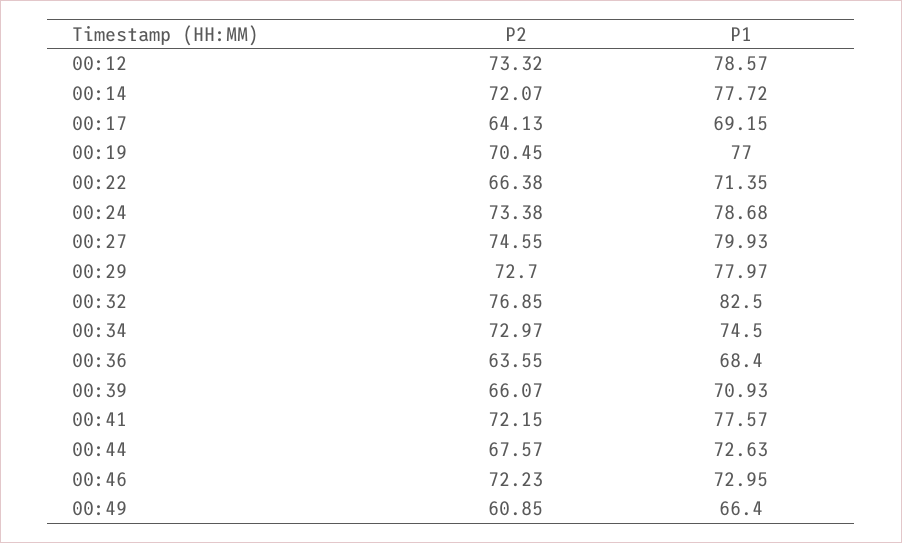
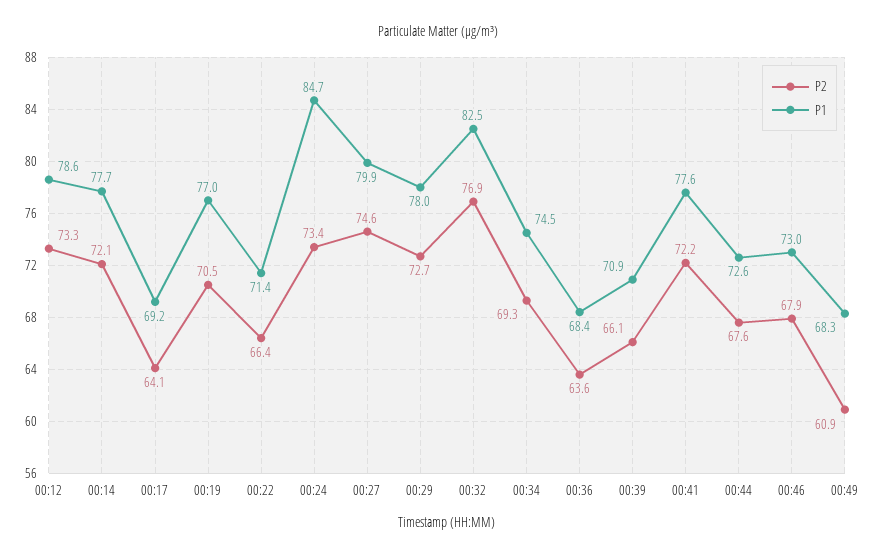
P1, 00:24: 78.68 -> 84.7
P2, 00:34: 72.97 -> 69.3
P2, 00:46: 72.23 -> 67.9
P1, 00:49: 66.4 -> 68.3

